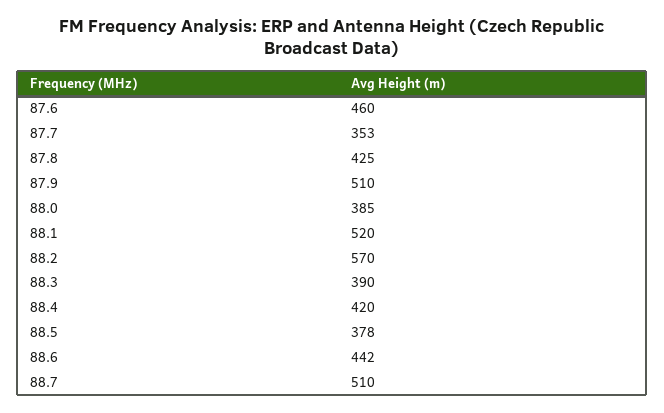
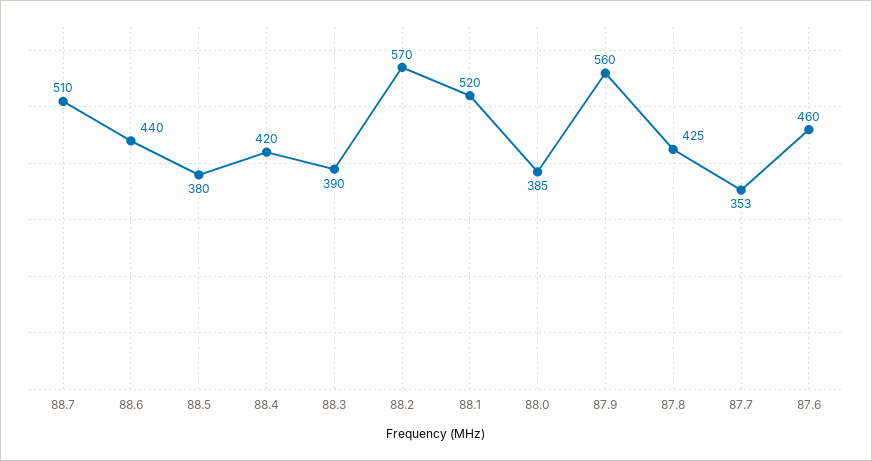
87.9: 510 -> 560
88.5: 378 -> 380
88.6: 442 -> 440

